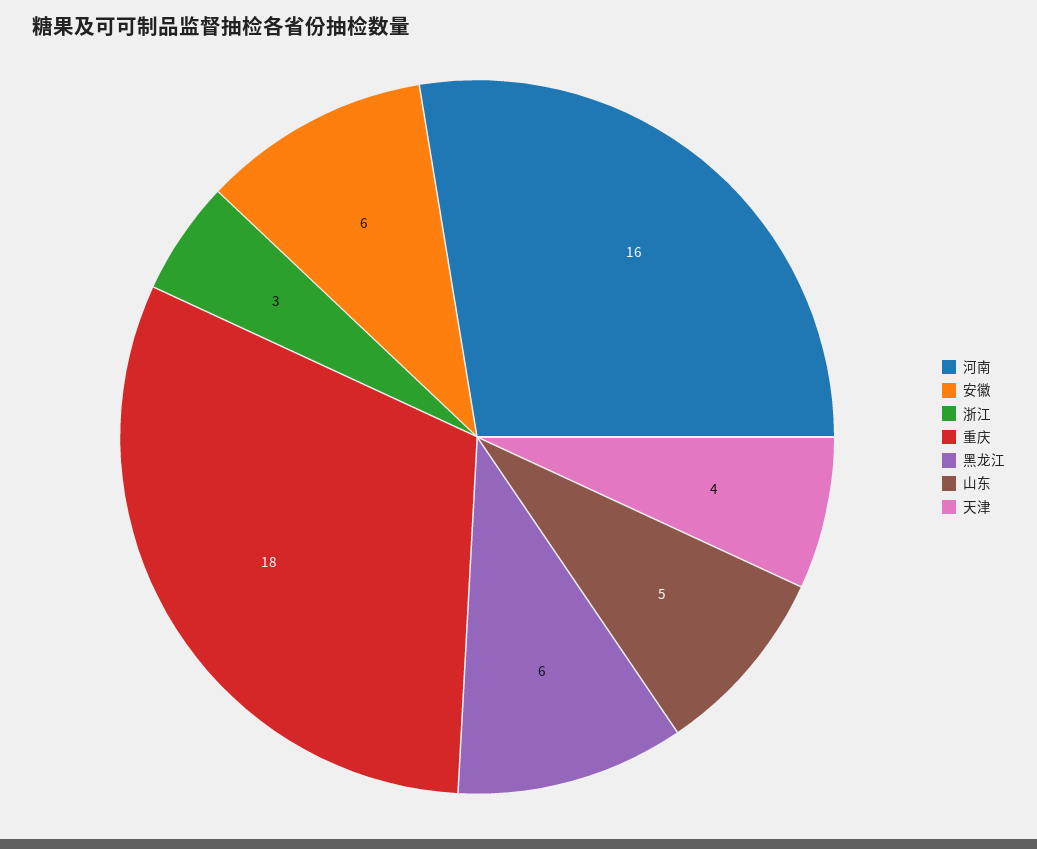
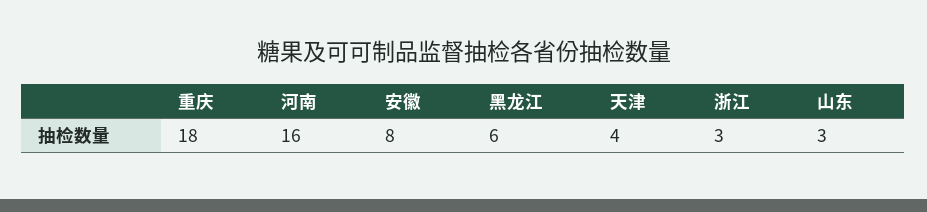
安徽: 6 -> 8
山东: 5 -> 3

